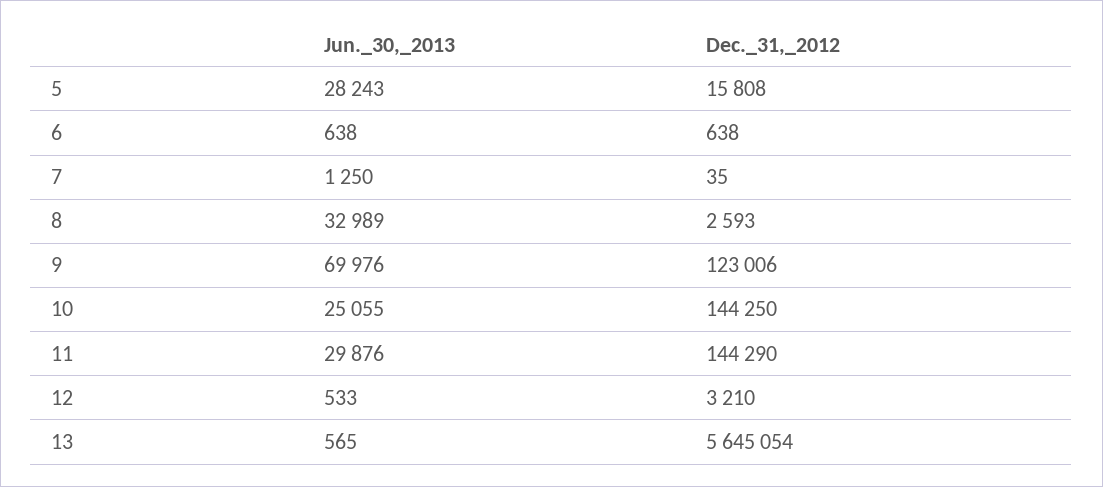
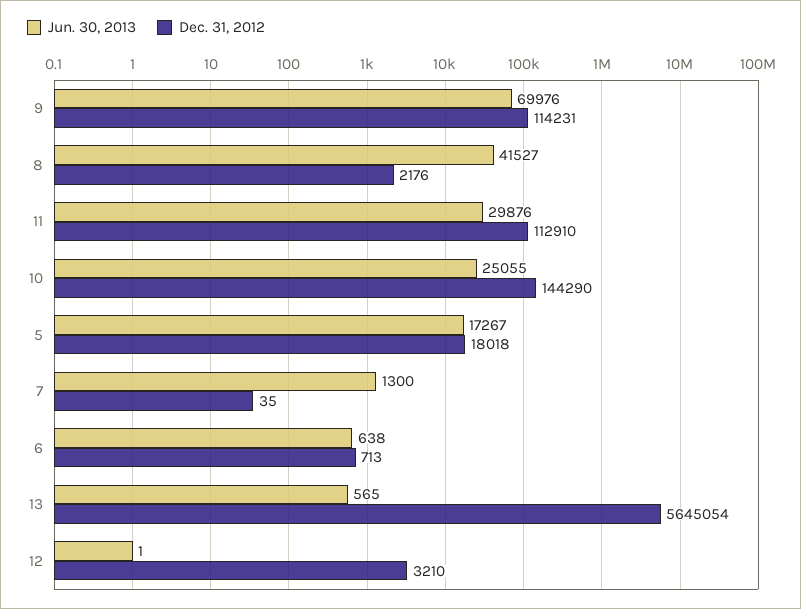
Jun._30,_2013, 5: 28243 -> 17267
Dec._31,_2012, 5: 15808 -> 18018
Dec._31,_2012, 6: 638 -> 713
Jun._30,_2013, 7: 1250 -> 1300
Jun._30,_2013, 8: 32989 -> 41527
Dec._31,_2012, 8: 2593 -> 2176
Dec._31,_2012, 9: 123006 -> 114231
Dec._31,_2012, 10: 144250 -> 144290
Dec._31,_2012, 11: 144290 -> 112910
Jun._30,_2013, 12: 533 -> 1

